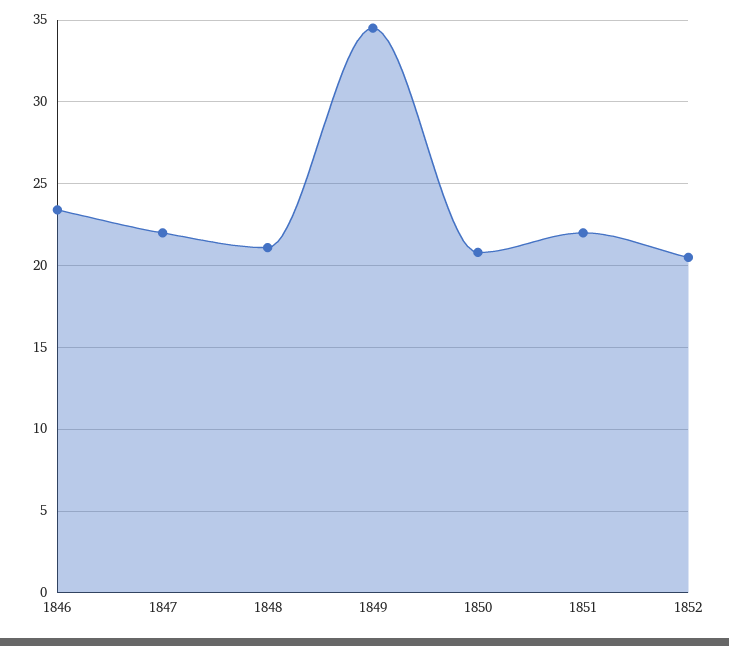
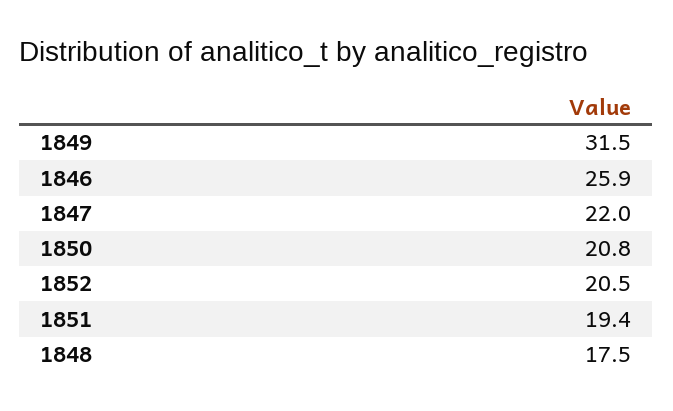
1846: 23.5 -> 25.9
1848: 21 -> 17.5
1849: 34.5 -> 31.5
1851: 22 -> 19.4

